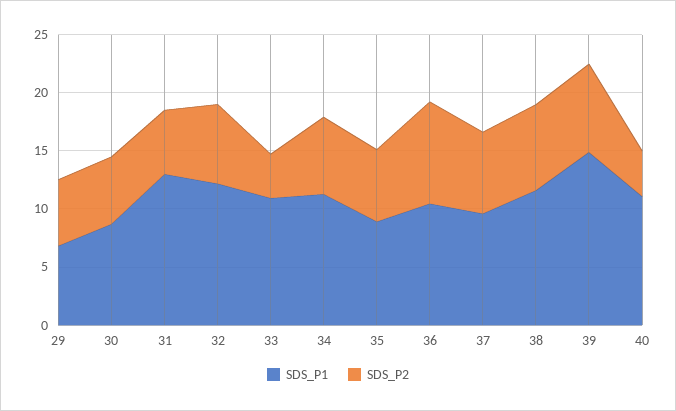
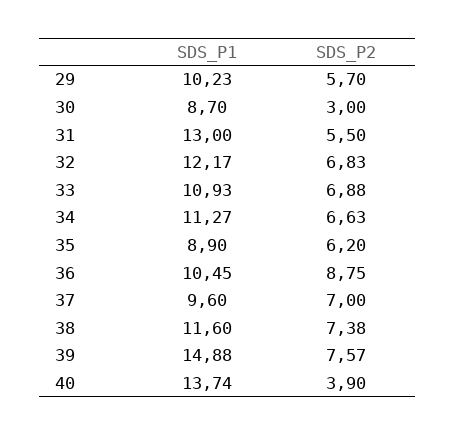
SDS_P1, 29: 7 -> 10.23
SDS_P2, 30: 6 -> 3
SDS_P2, 33: 4 -> 6.88
SDS_P1, 40: 11 -> 13.74

